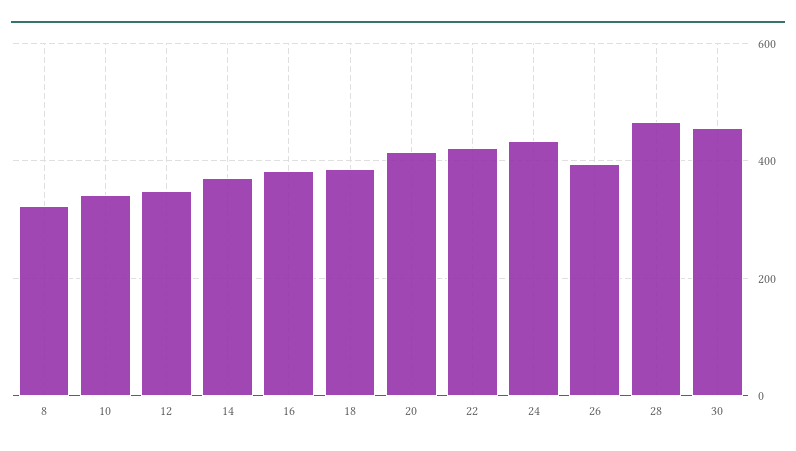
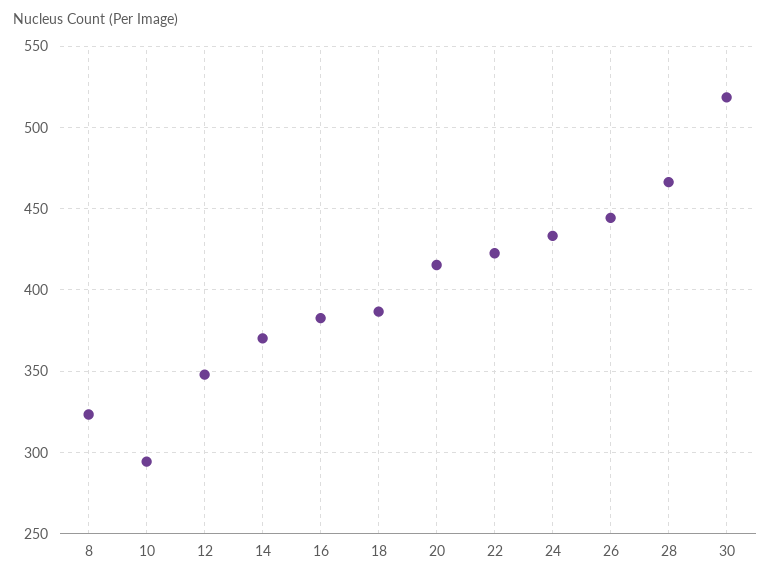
10: 340 -> 295
26: 400 -> 445
30: 460 -> 520

